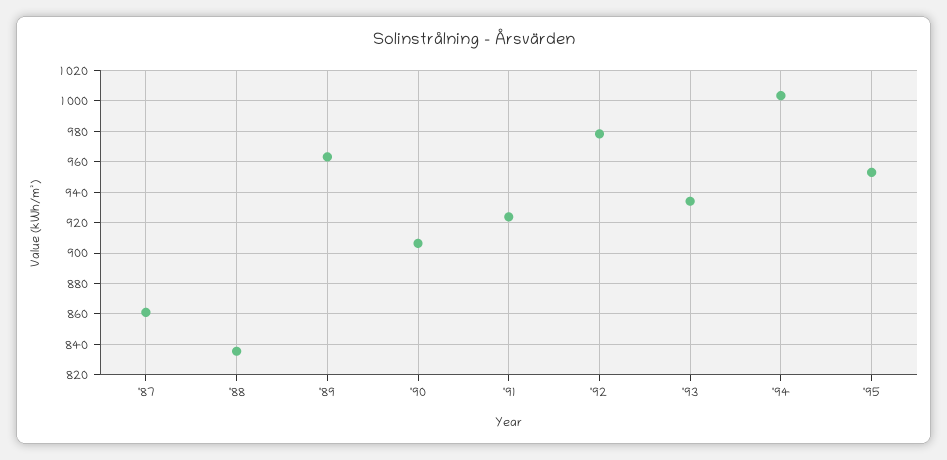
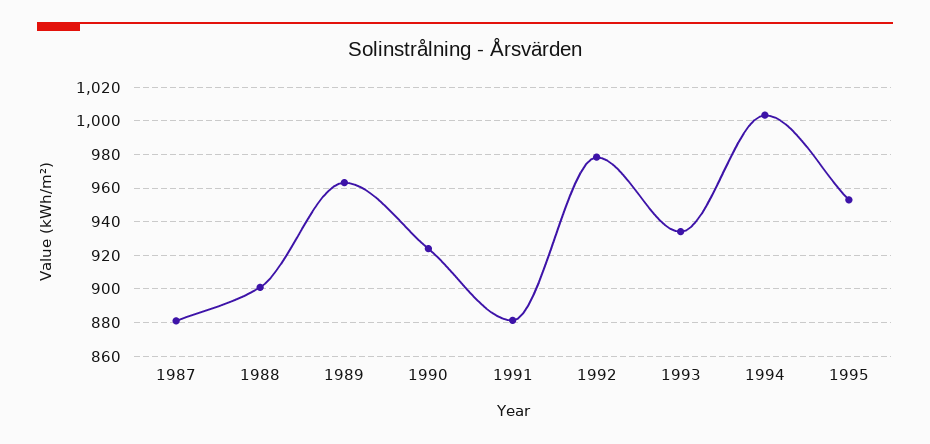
'87: 860 -> 880
'88: 835 -> 900
'90: 905 -> 925
'91: 925 -> 880

